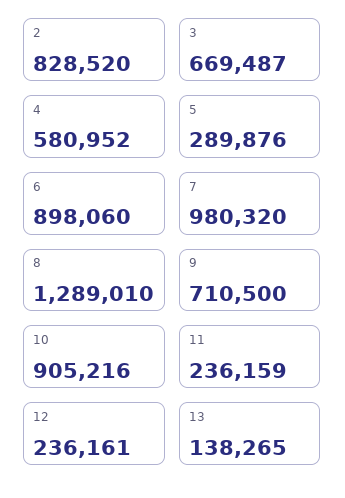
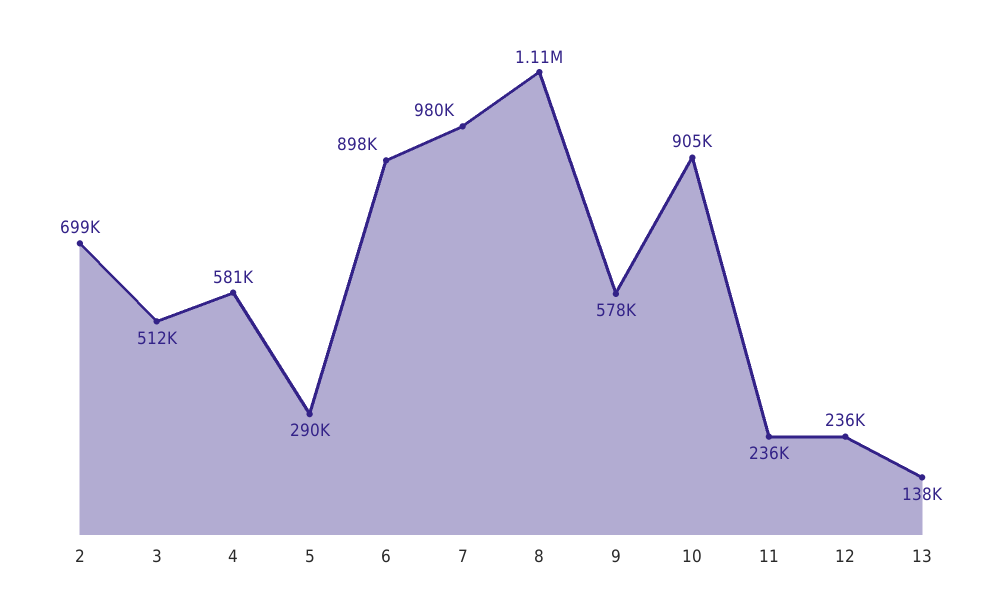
2: 828520 -> 699000
3: 669487 -> 512000
8: 1289010 -> 1110000
9: 710500 -> 578000

